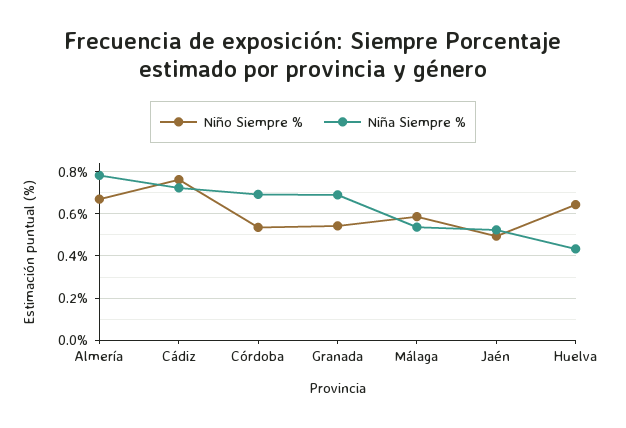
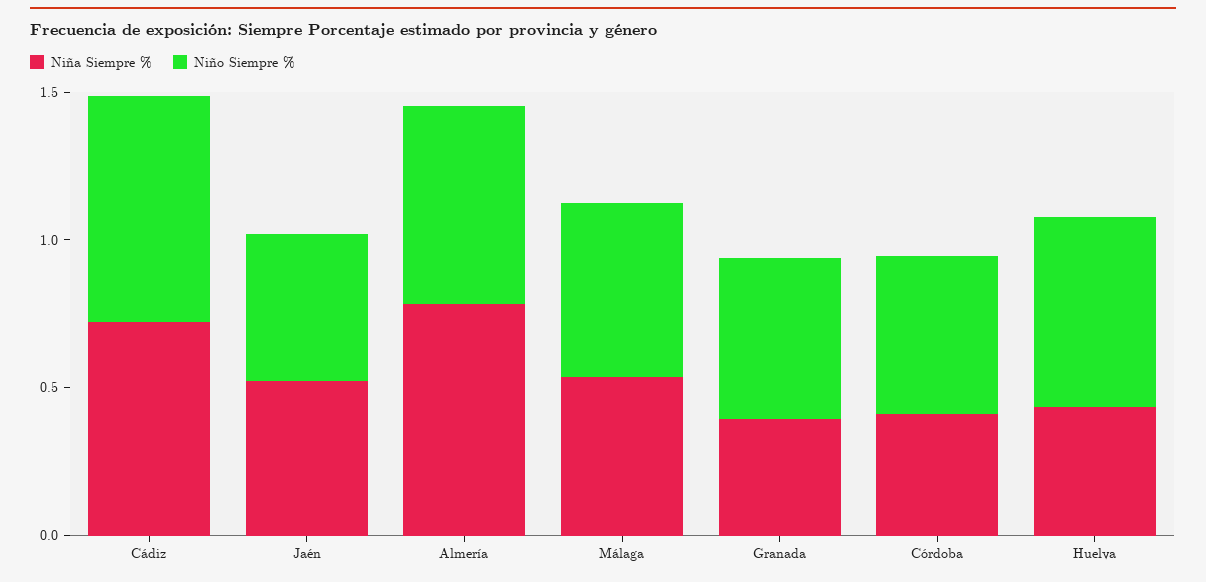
Niña Siempre %, Córdoba: 0.7 -> 0.4
Niña Siempre %, Granada: 0.7 -> 0.4

